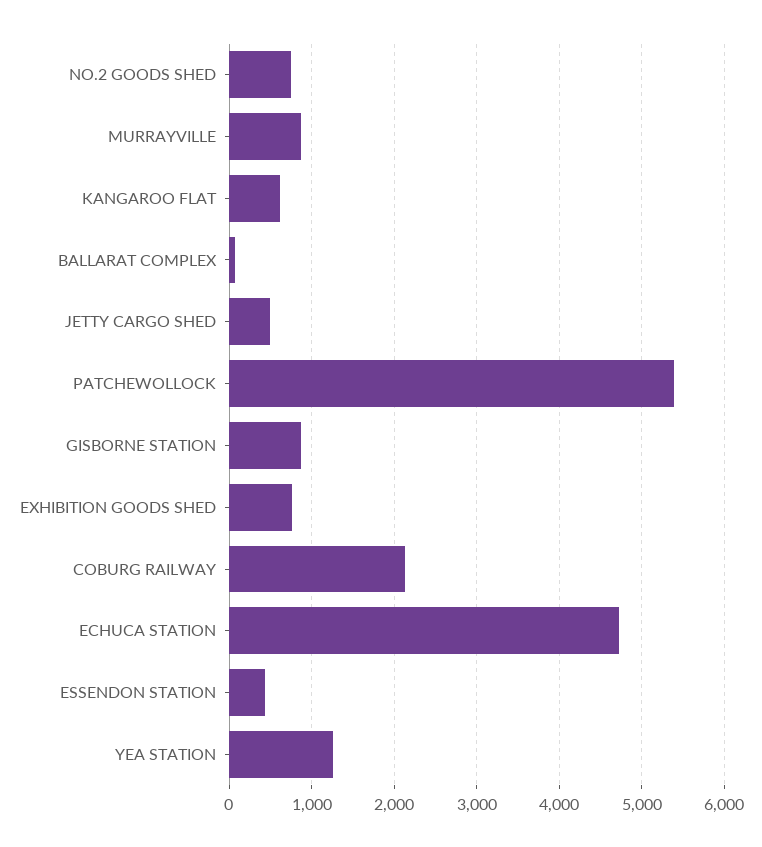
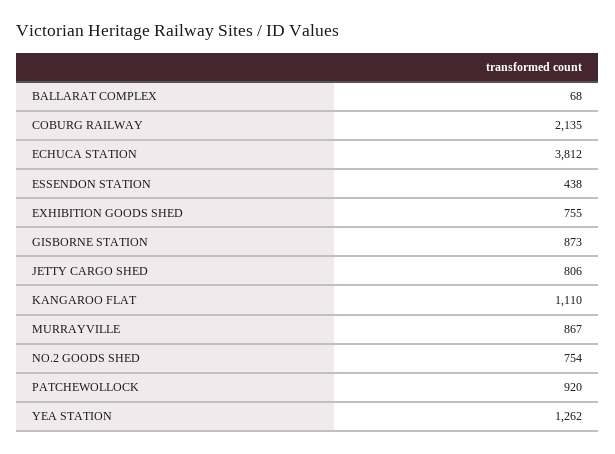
KANGAROO FLAT: 600 -> 1110
JETTY CARGO SHED: 500 -> 806
PATCHEWOLLOCK: 5400 -> 920
ECHUCA STATION: 4700 -> 3812

